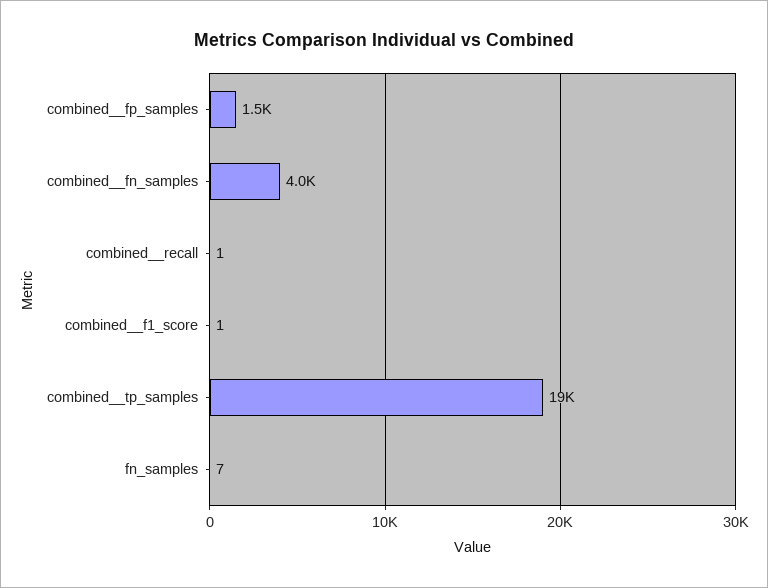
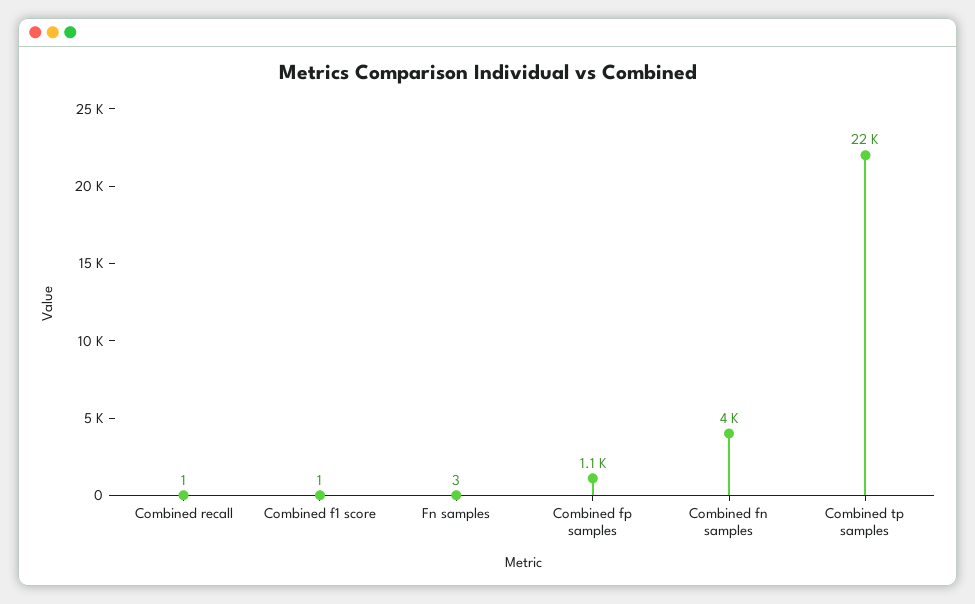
combined__fp_samples: 1500 -> 1100
combined__tp_samples: 19000 -> 22000
fn_samples: 7 -> 3

